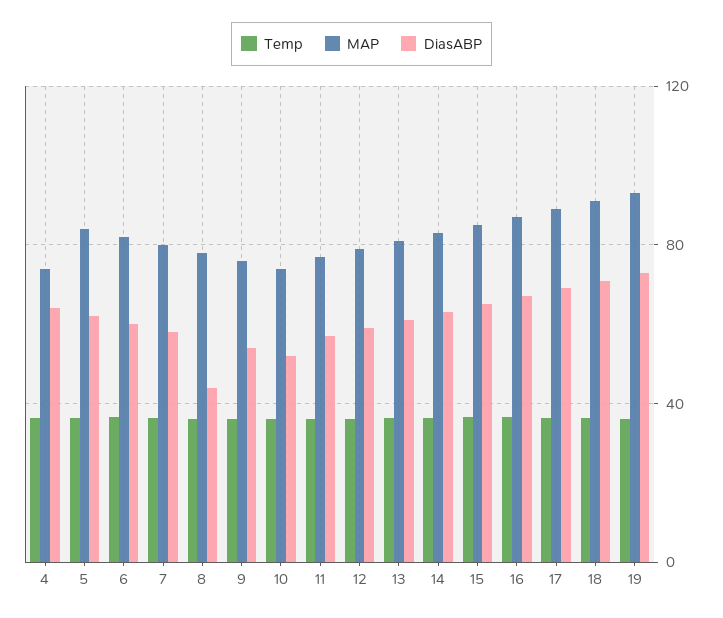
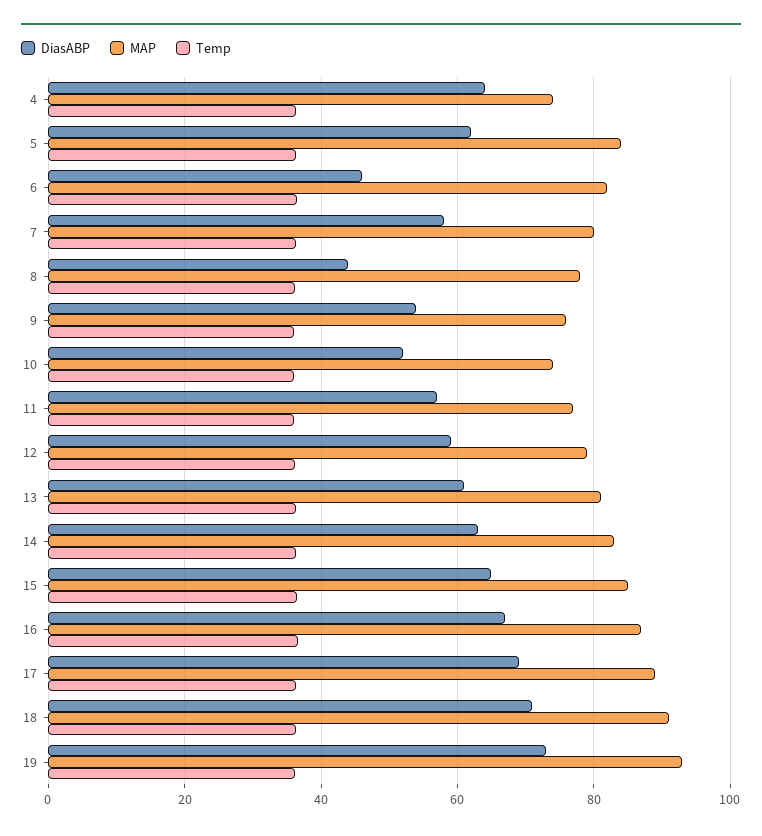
DiasABP, 6: 60 -> 46

